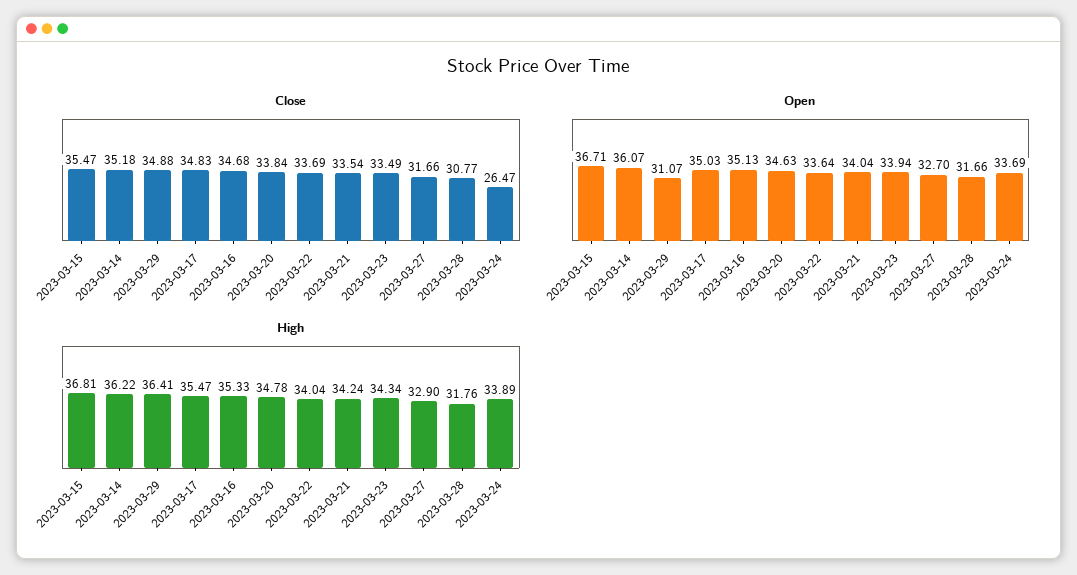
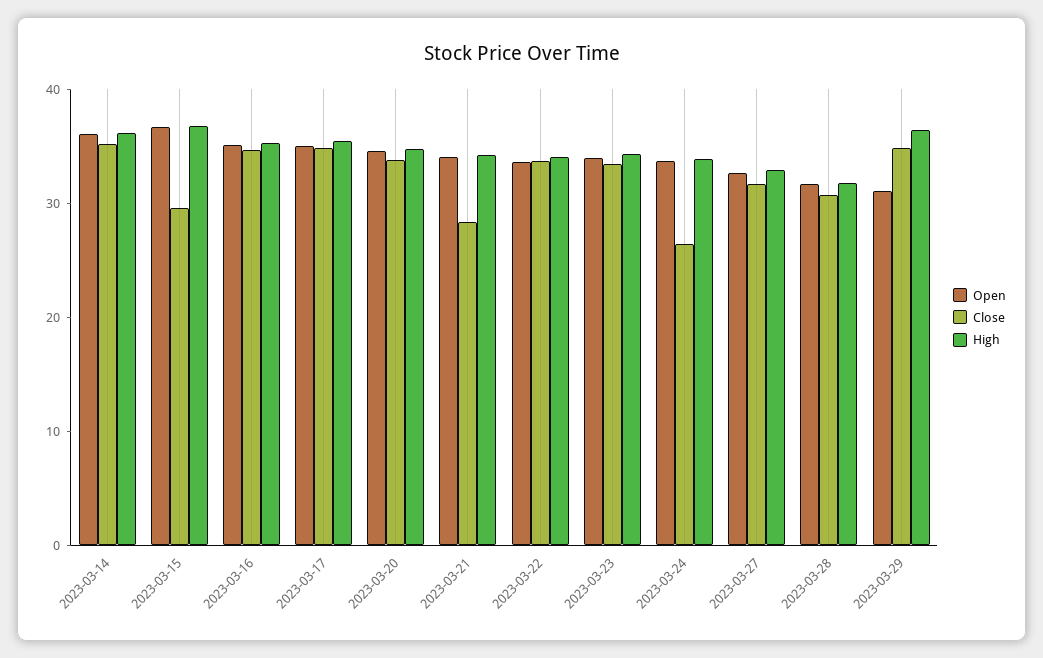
Close, 2023-03-15: 35.47 -> 30
Close, 2023-03-21: 33.54 -> 28

